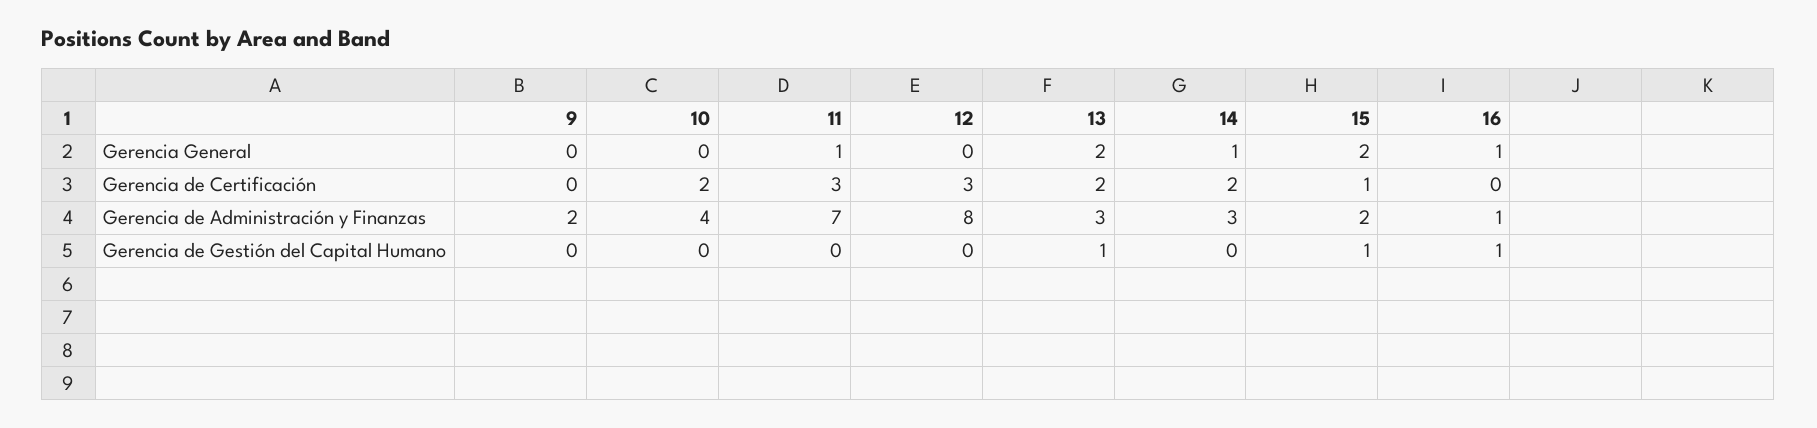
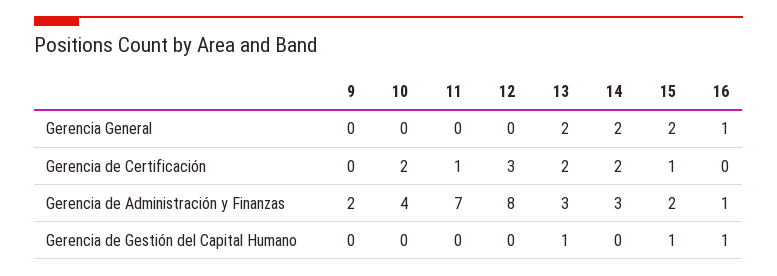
11, Gerencia General: 1 -> 0
14, Gerencia General: 1 -> 2
11, Gerencia de Certificación: 3 -> 1

